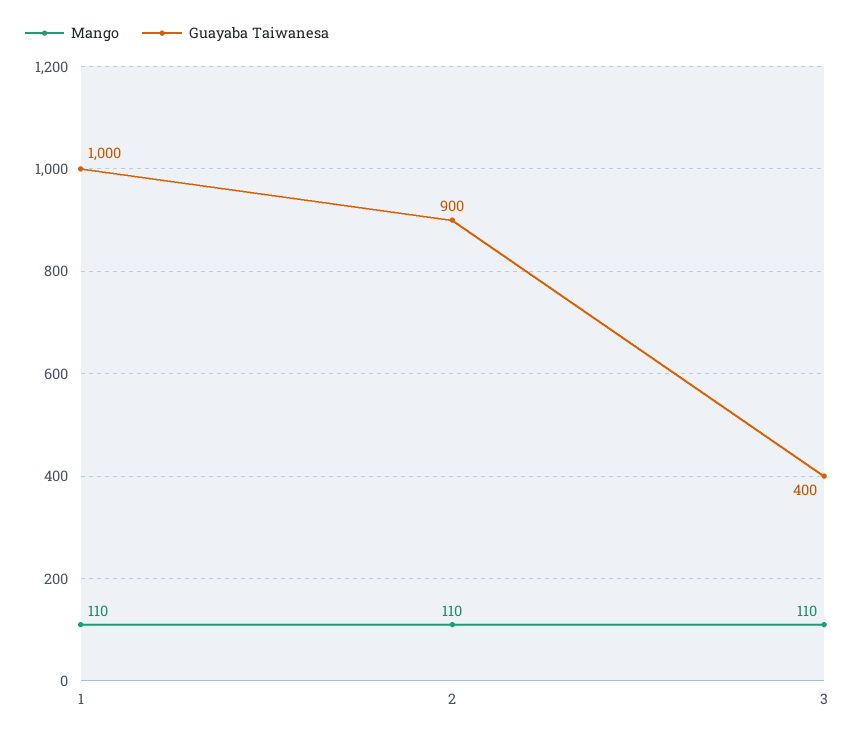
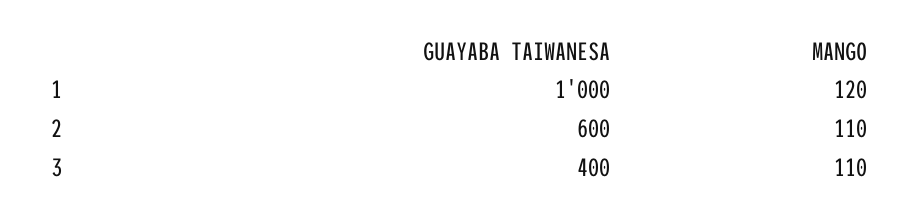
Mango, 1: 110 -> 120
Guayaba Taiwanesa, 2: 900 -> 600

